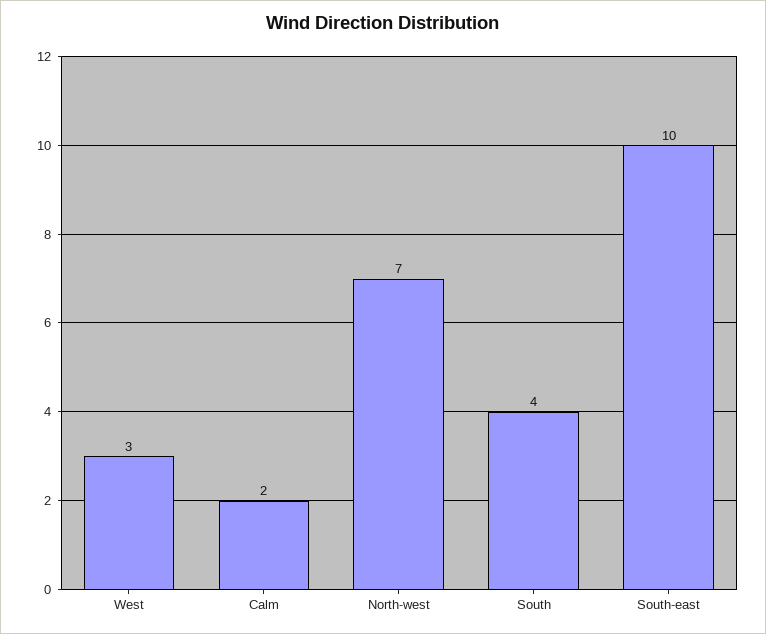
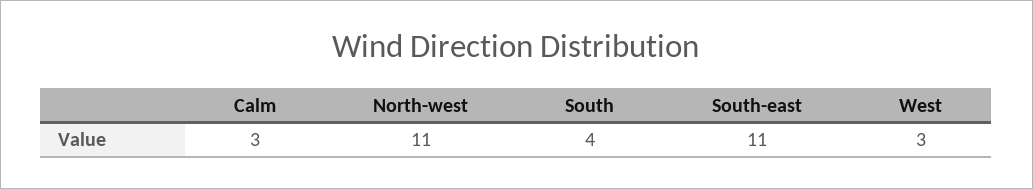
Calm: 2 -> 3
North-west: 7 -> 11
South-east: 10 -> 11

